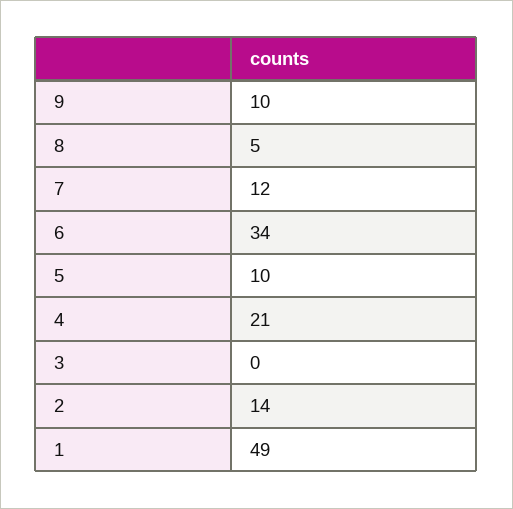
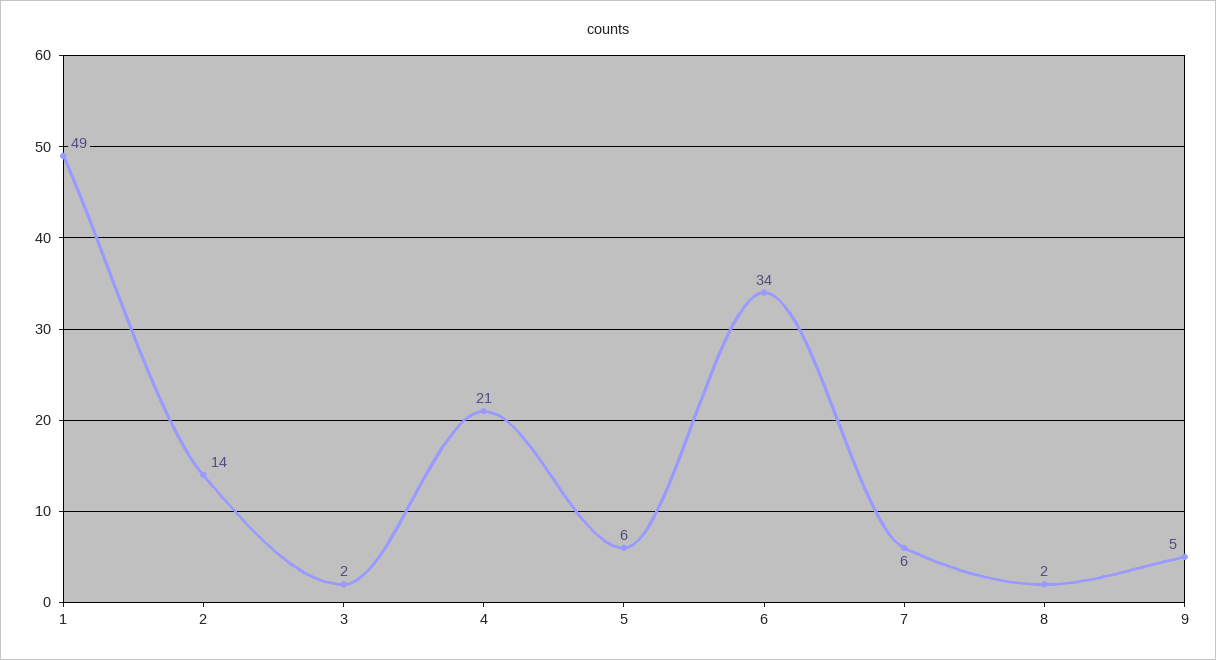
9: 10 -> 5
8: 5 -> 2
7: 12 -> 6
5: 10 -> 6
3: 0 -> 2

